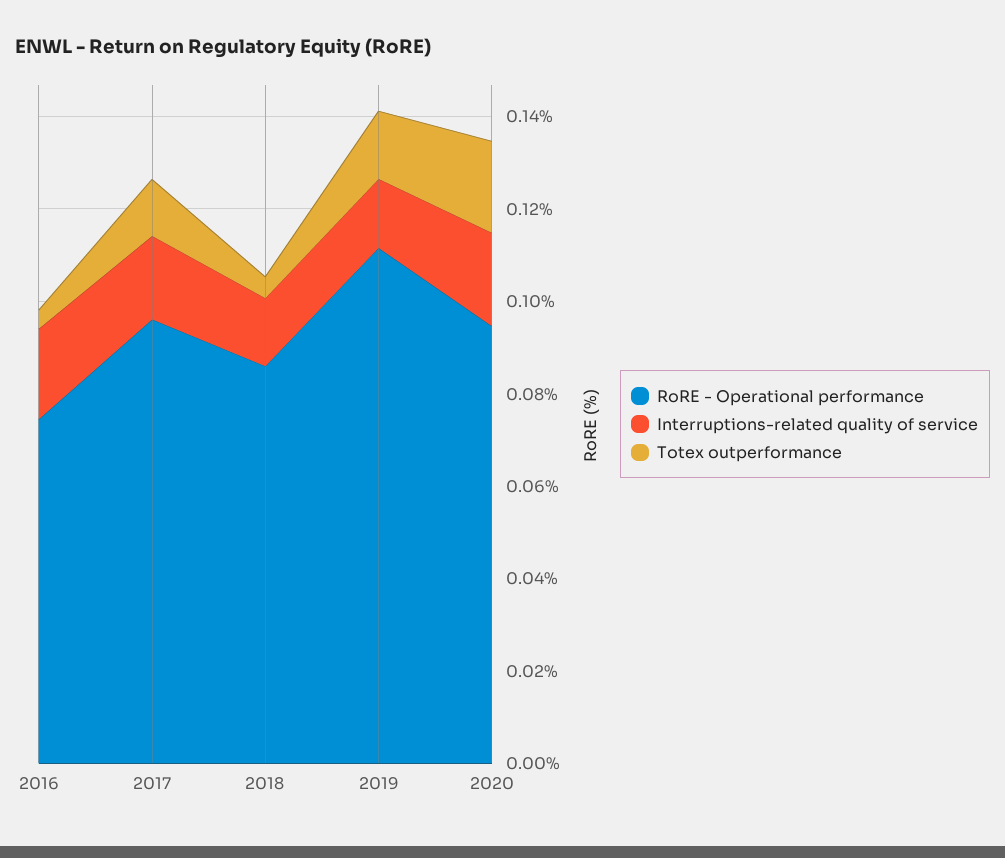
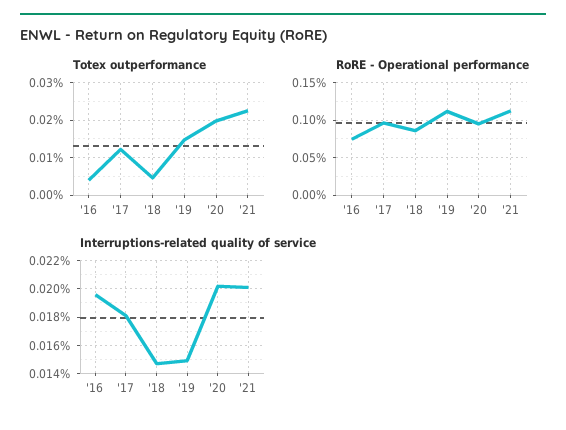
Totex outperformance, '21: none -> 0.022
RoRE - Operational performance, '21: none -> 0.11
Interruptions-related quality of service, '21: none -> 0.02

